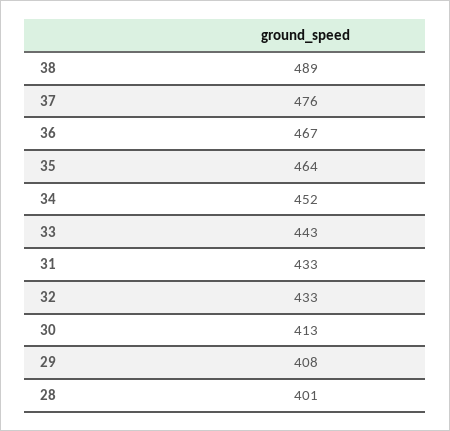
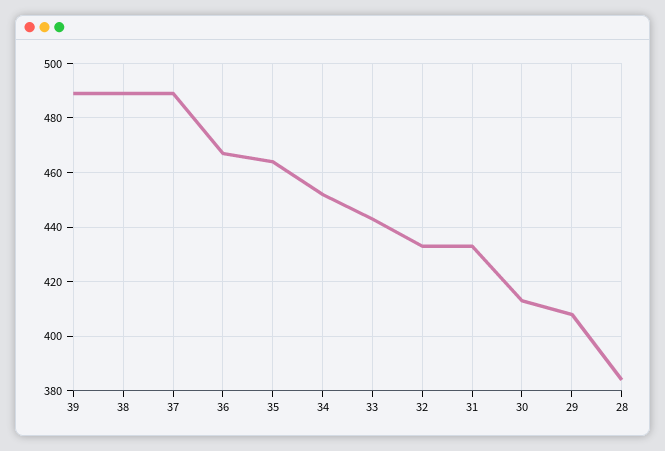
37: 476 -> 490
28: 401 -> 385
39: none -> 490

